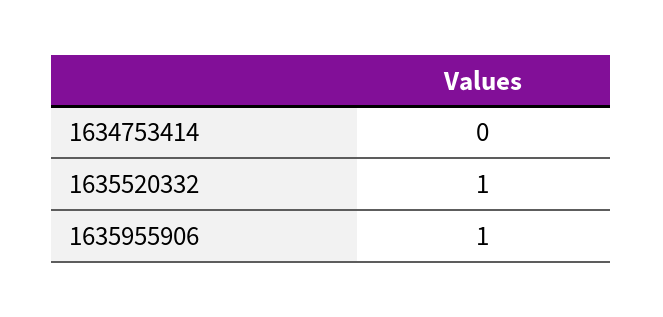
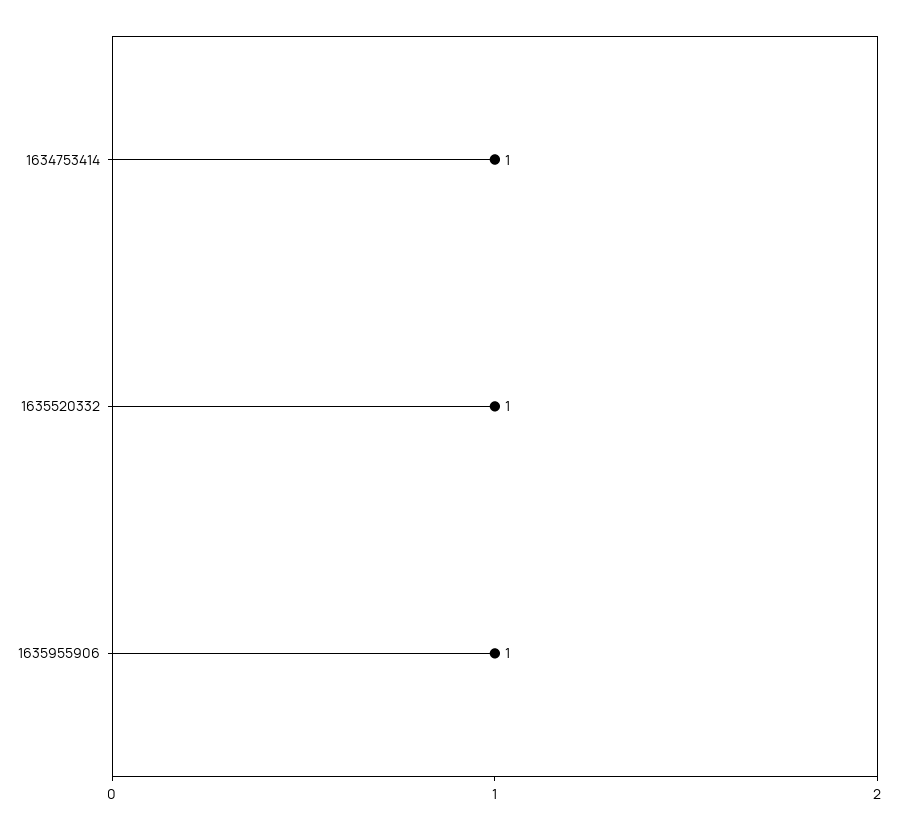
1634753414: 0 -> 1

